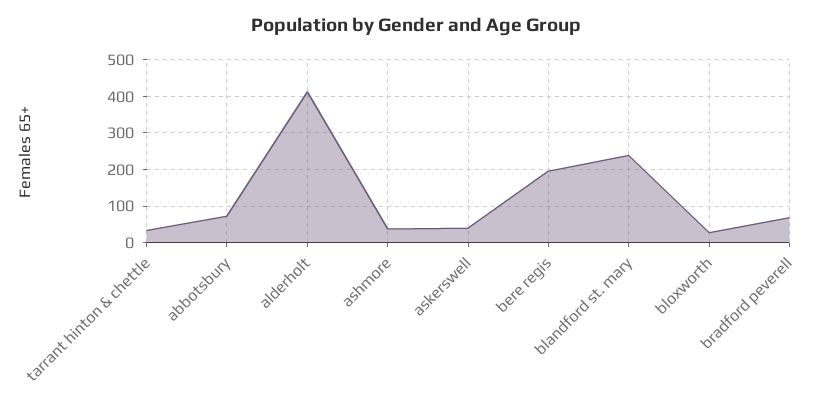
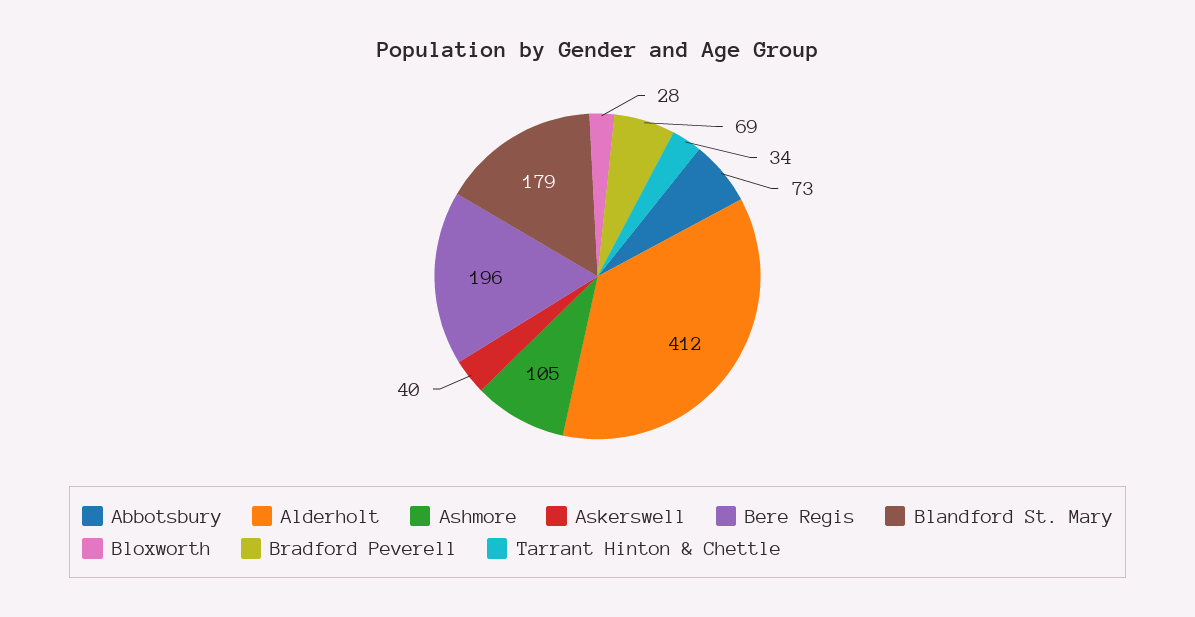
ashmore: 40 -> 105
blandford st. mary: 240 -> 179

